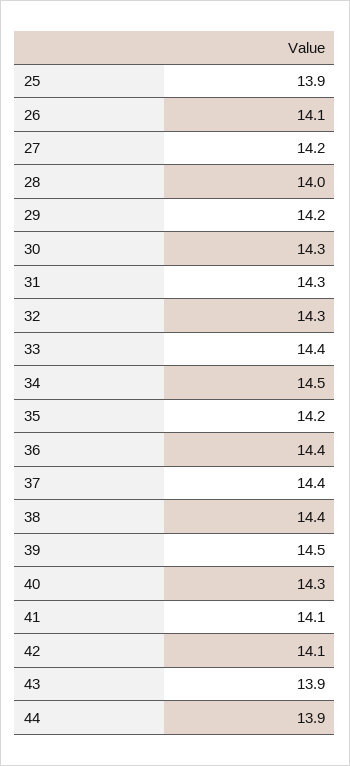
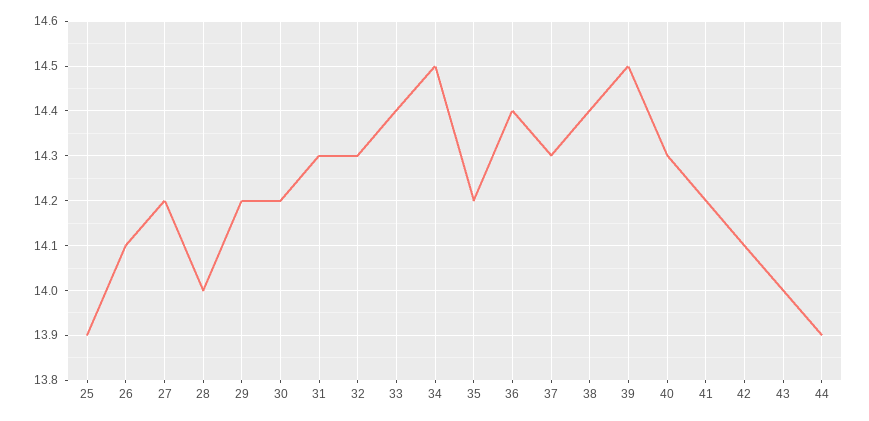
30: 14.3 -> 14.2
37: 14.4 -> 14.3
41: 14.1 -> 14.2
43: 13.9 -> 14

